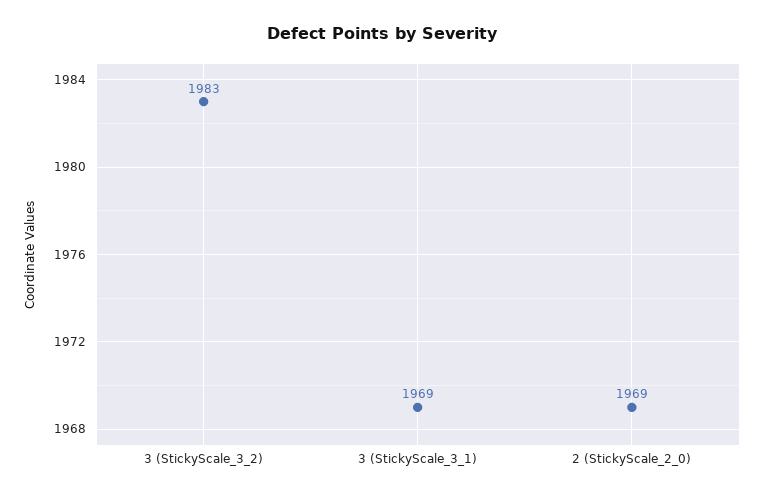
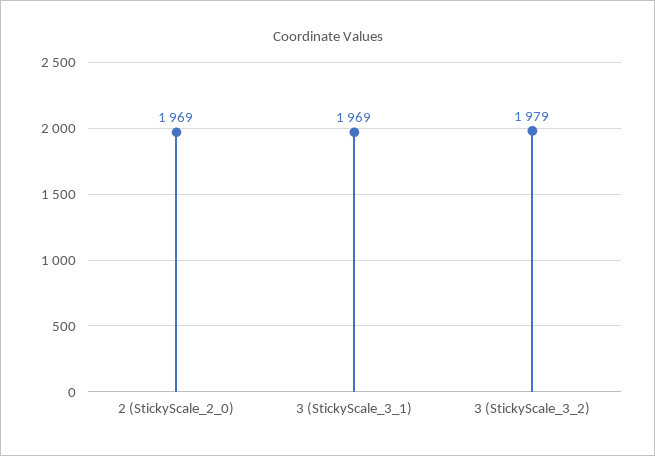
3 (StickyScale_3_2): 1983 -> 1979

